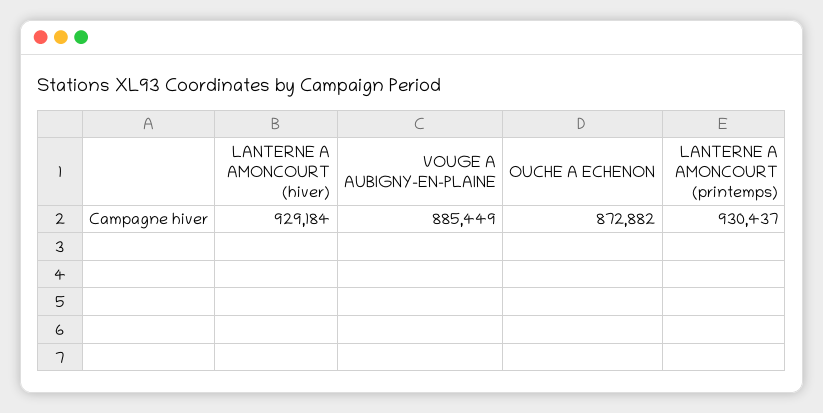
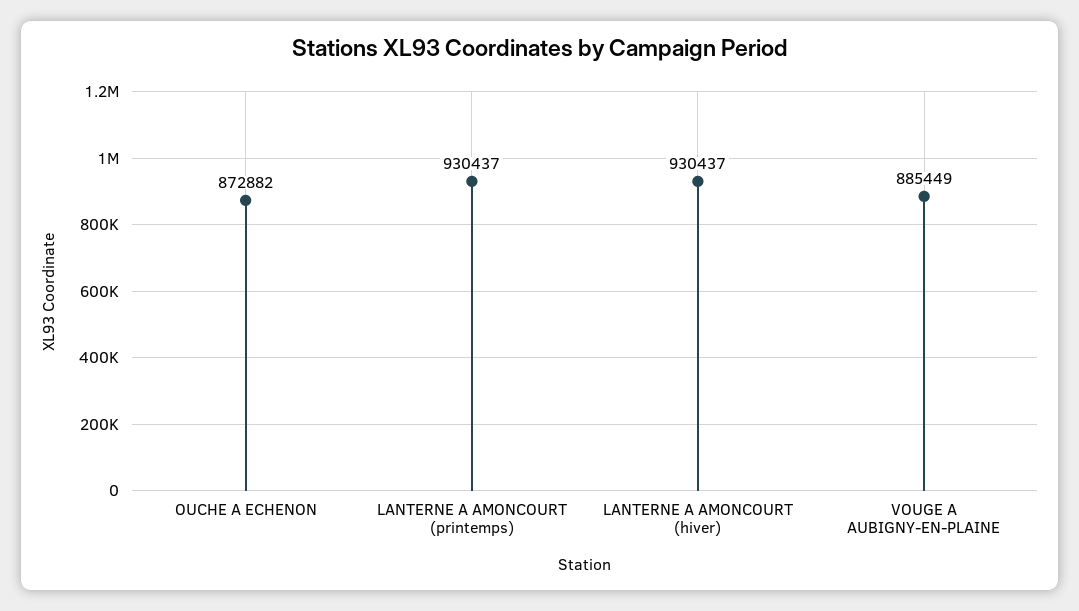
LANTERNE A AMONCOURT (hiver): 929184 -> 930437

